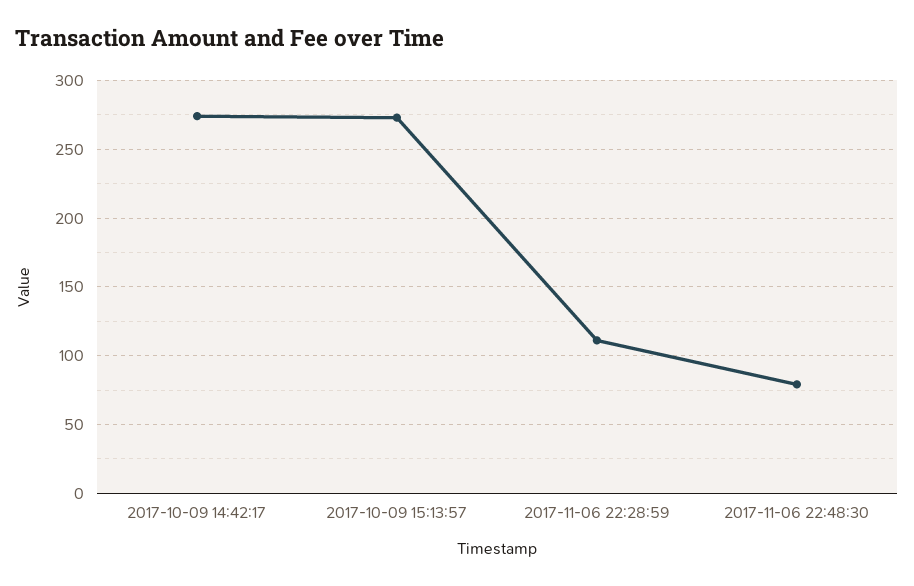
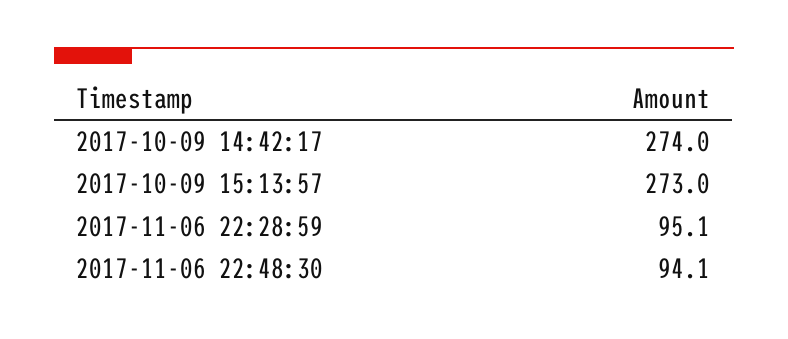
2017-11-06 22:28:59: 110 -> 95.1
2017-11-06 22:48:30: 80 -> 94.1

